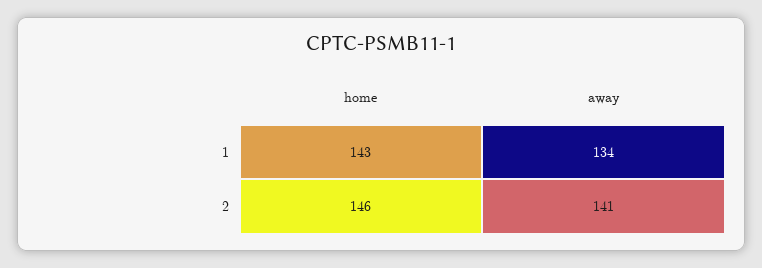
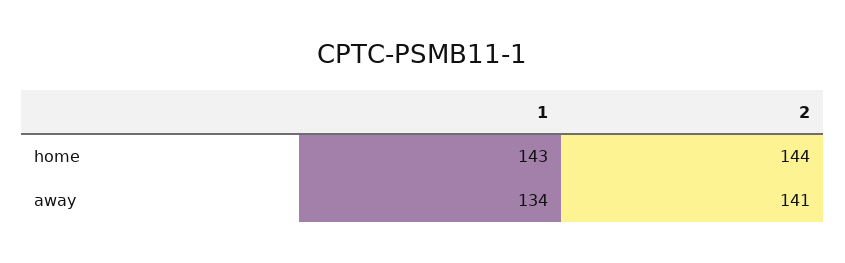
home, 2: 146 -> 144

